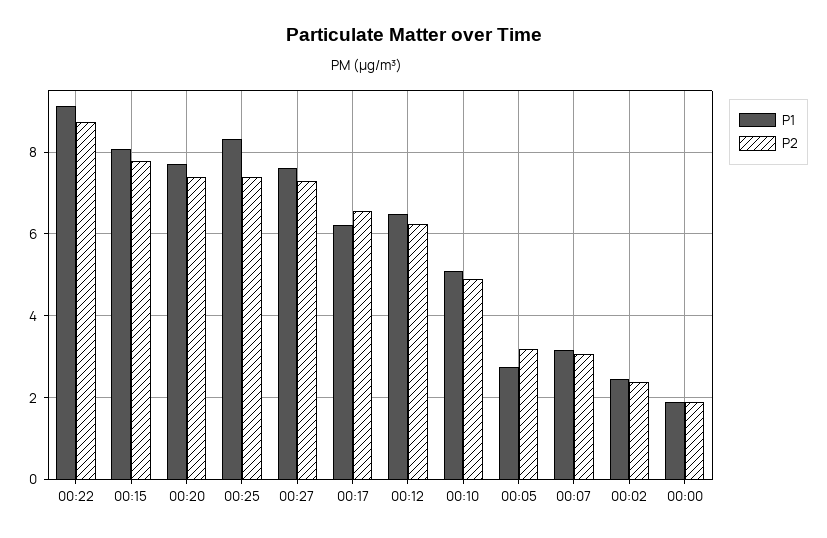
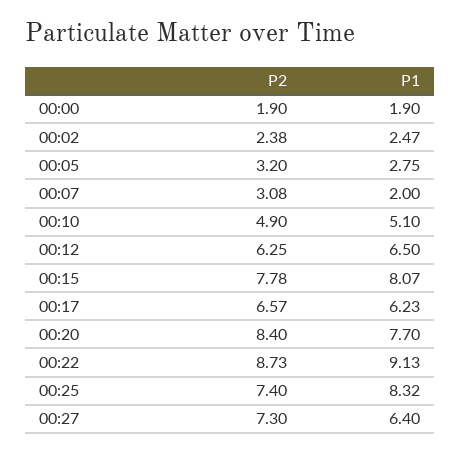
P2, 00:20: 7.4 -> 8.4
P1, 00:27: 7.6 -> 6.4
P1, 00:07: 3.2 -> 2

